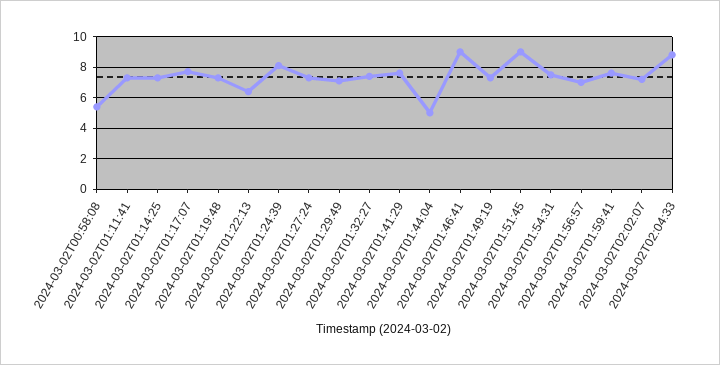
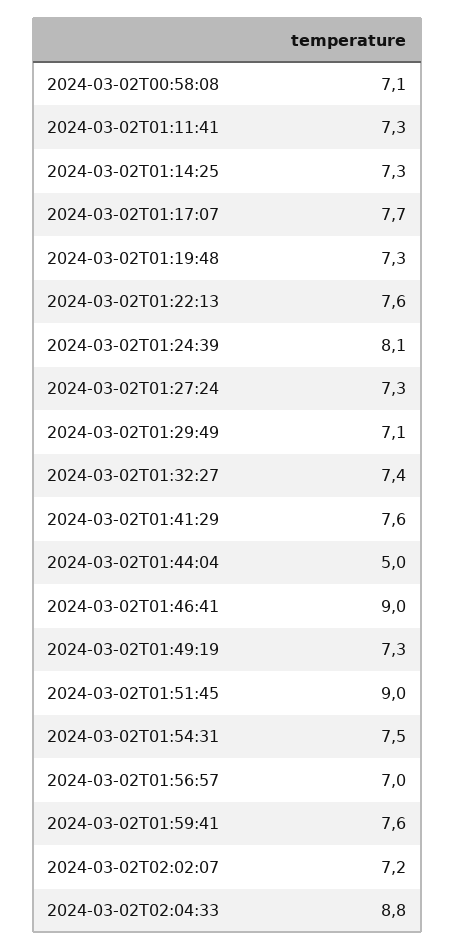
2024-03-02T00:58:08: 5.5 -> 7.1
2024-03-02T01:22:13: 6.5 -> 7.6

